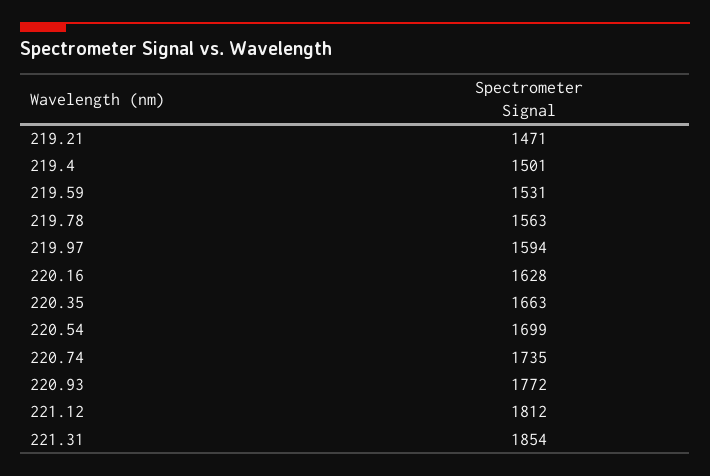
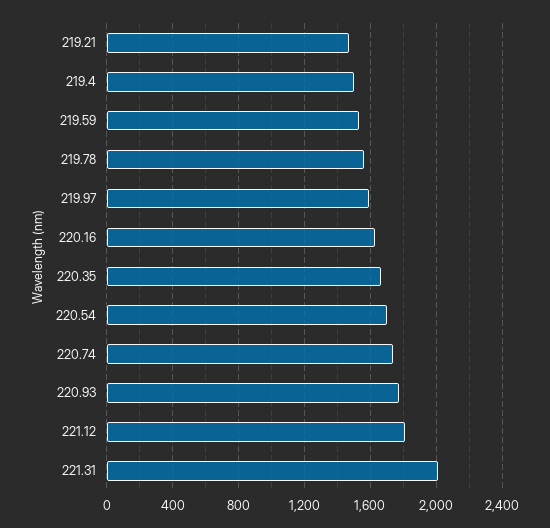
221.31: 1854 -> 2000

